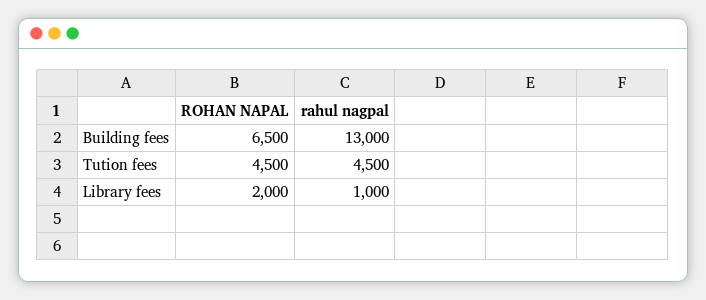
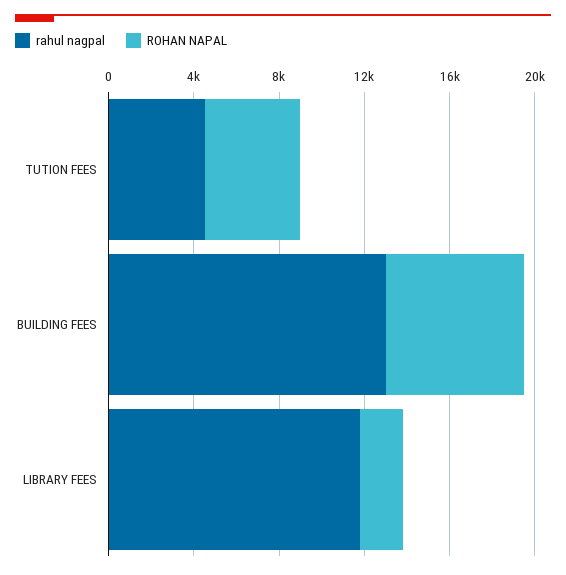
rahul nagpal, Library fees: 1000 -> 12000

